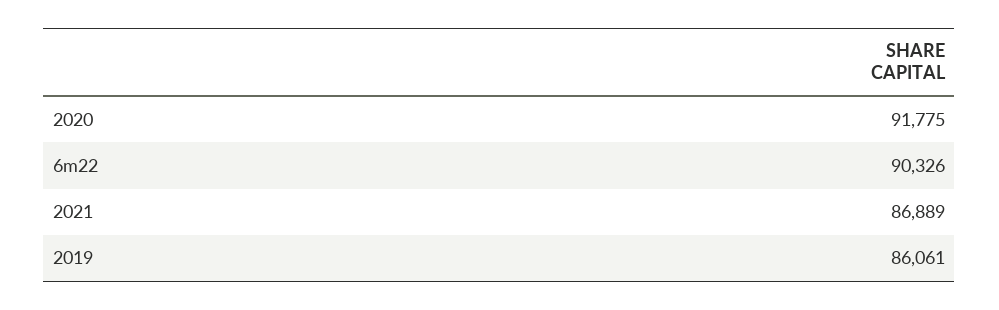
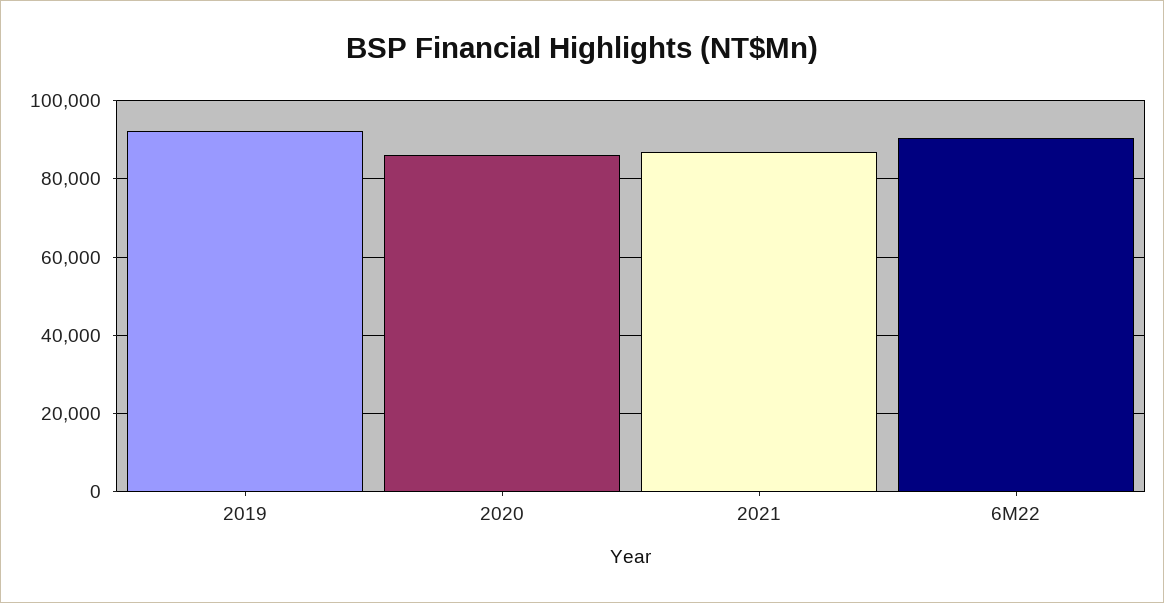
2020: 91775 -> 86000
2019: 86061 -> 92000

